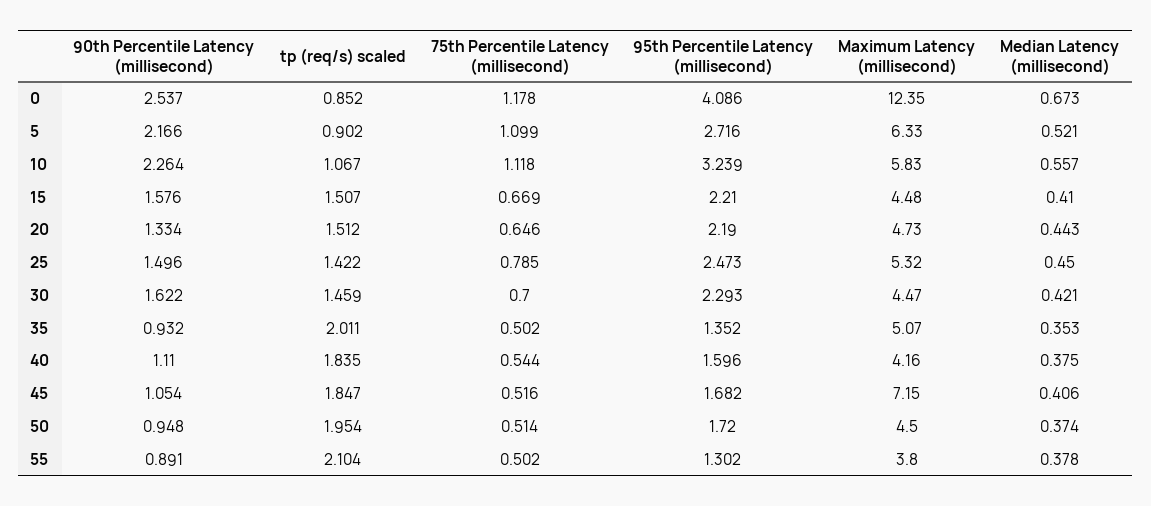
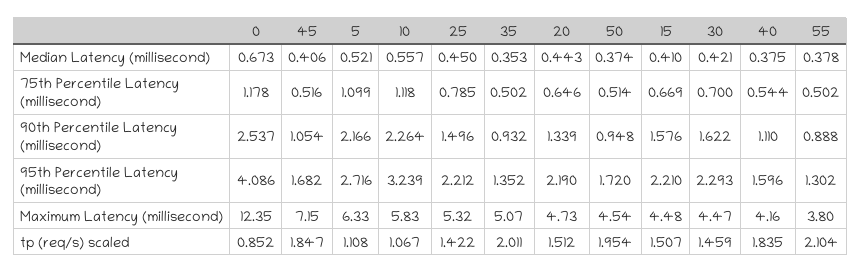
tp (req/s) scaled, 5: 0.902 -> 1.108
90th Percentile Latency (millisecond), 20: 1.334 -> 1.339
95th Percentile Latency (millisecond), 25: 2.473 -> 2.212
Maximum Latency (millisecond), 50: 4.5 -> 4.54
90th Percentile Latency (millisecond), 55: 0.891 -> 0.888

